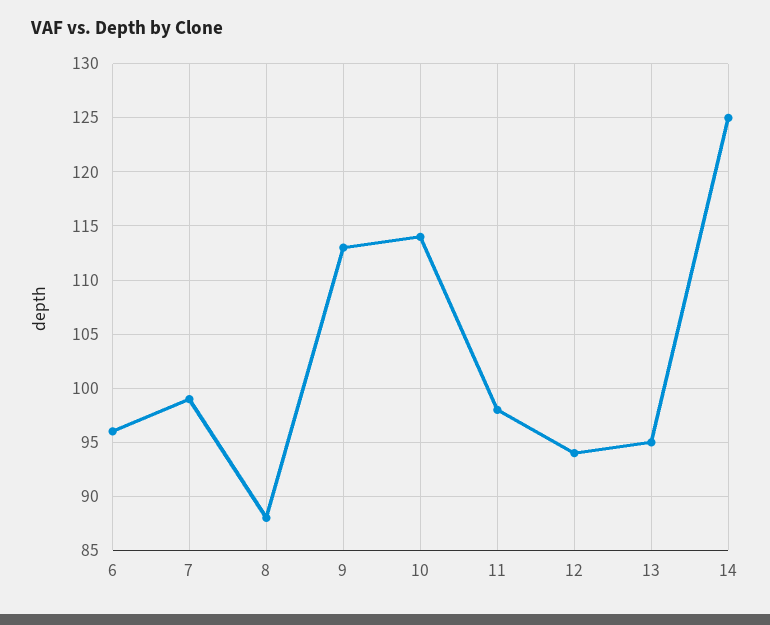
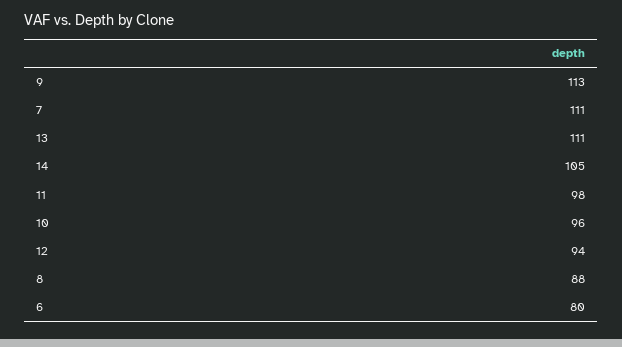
6: 96 -> 80
7: 99 -> 111
10: 114 -> 96
13: 95 -> 111
14: 125 -> 105

